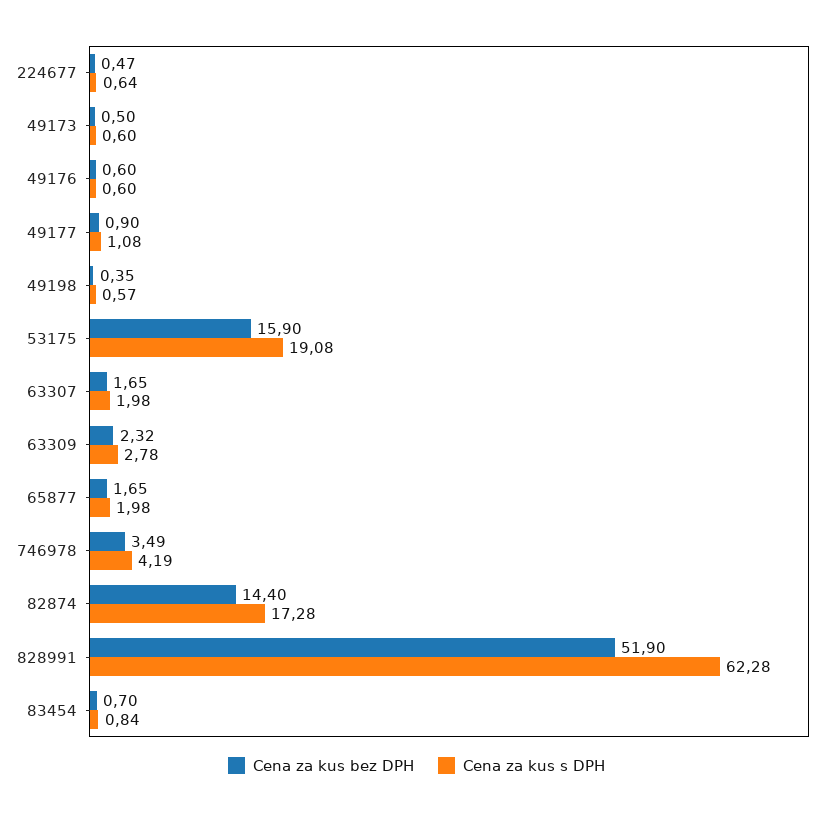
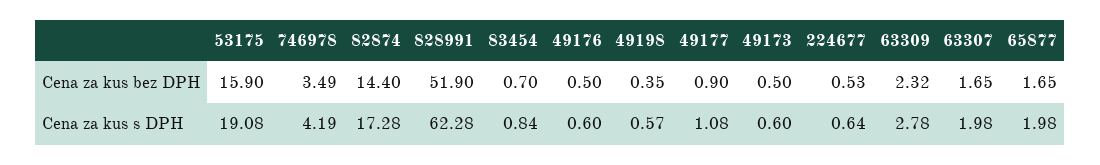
Cena za kus bez DPH, 224677: 0.47 -> 0.53
Cena za kus bez DPH, 49176: 0.6 -> 0.5

